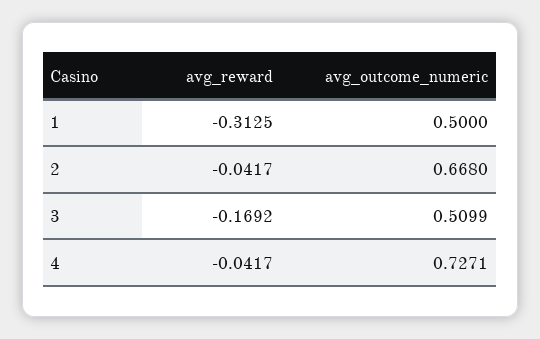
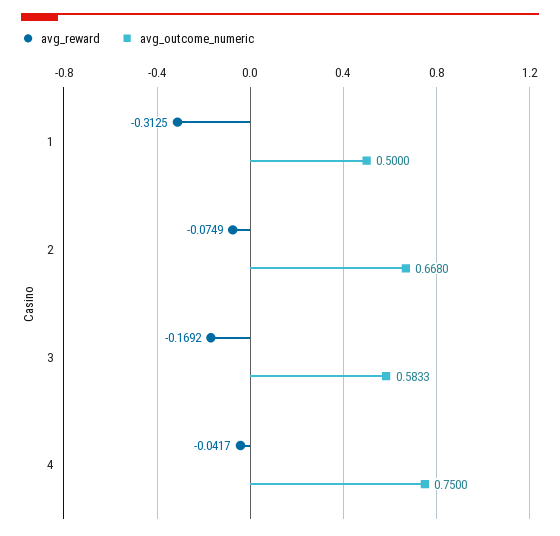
avg_reward, 2: -0.0417 -> -0.0749
avg_outcome_numeric, 3: 0.5099 -> 0.5833
avg_outcome_numeric, 4: 0.7271 -> 0.75

